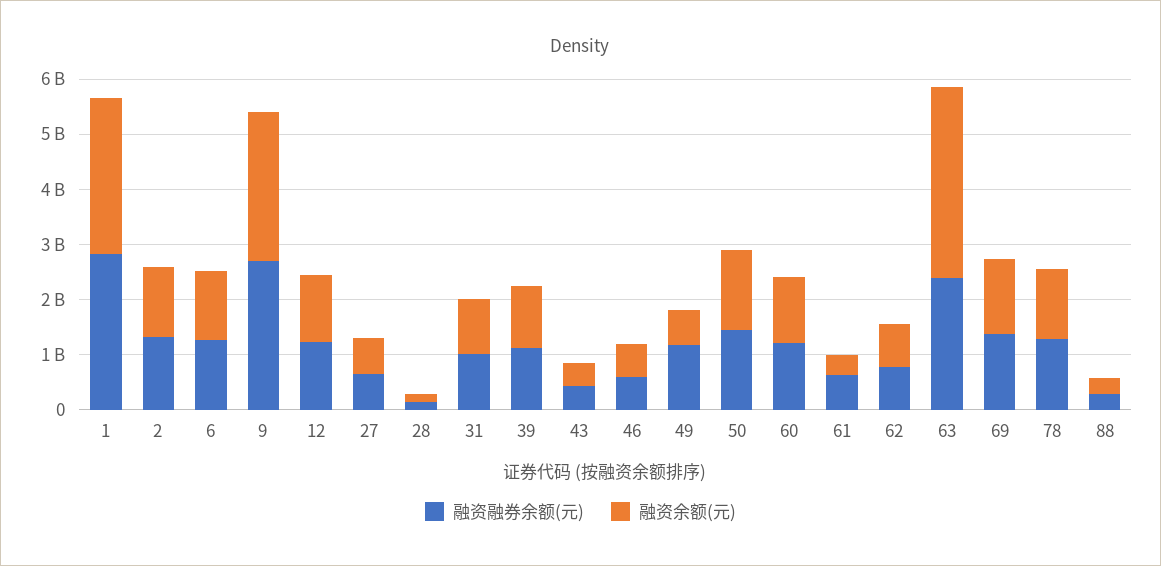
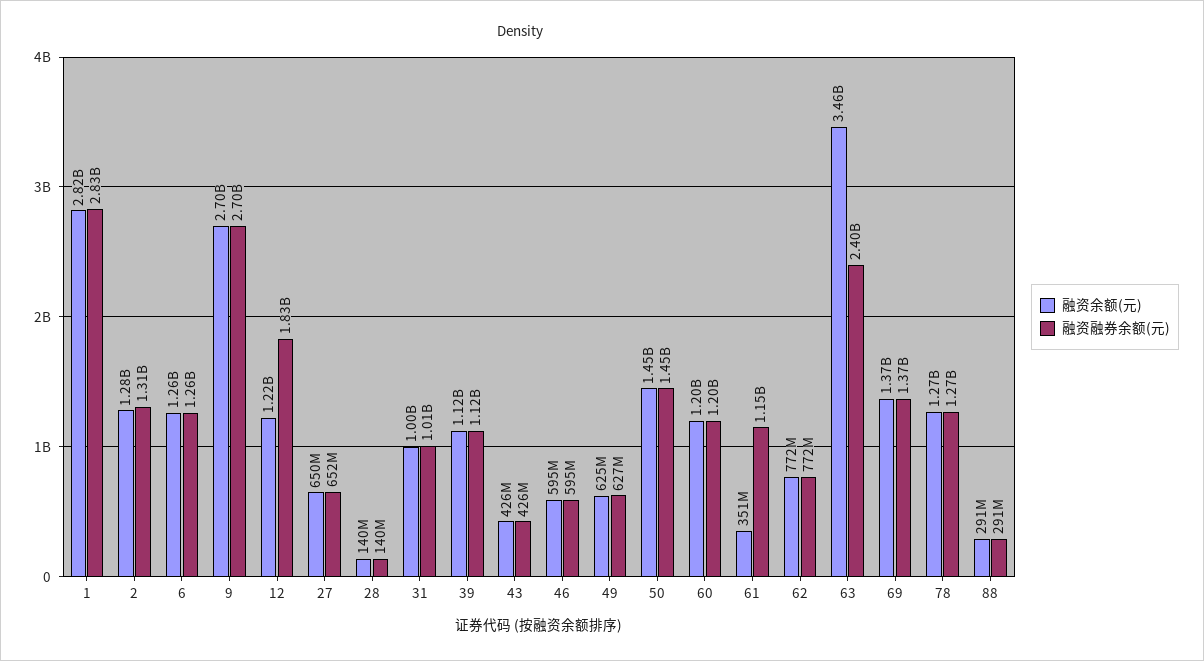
融资融券余额(元), 12: 1200000000 -> 1830000000
融资融券余额(元), 49: 1200000000 -> 627000000
融资融券余额(元), 61: 600000000 -> 1150000000

